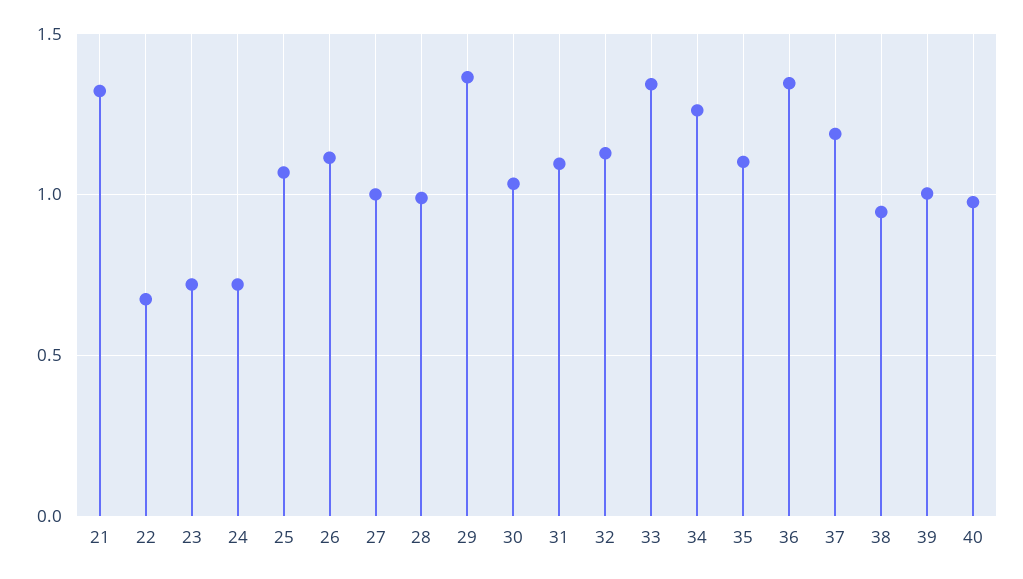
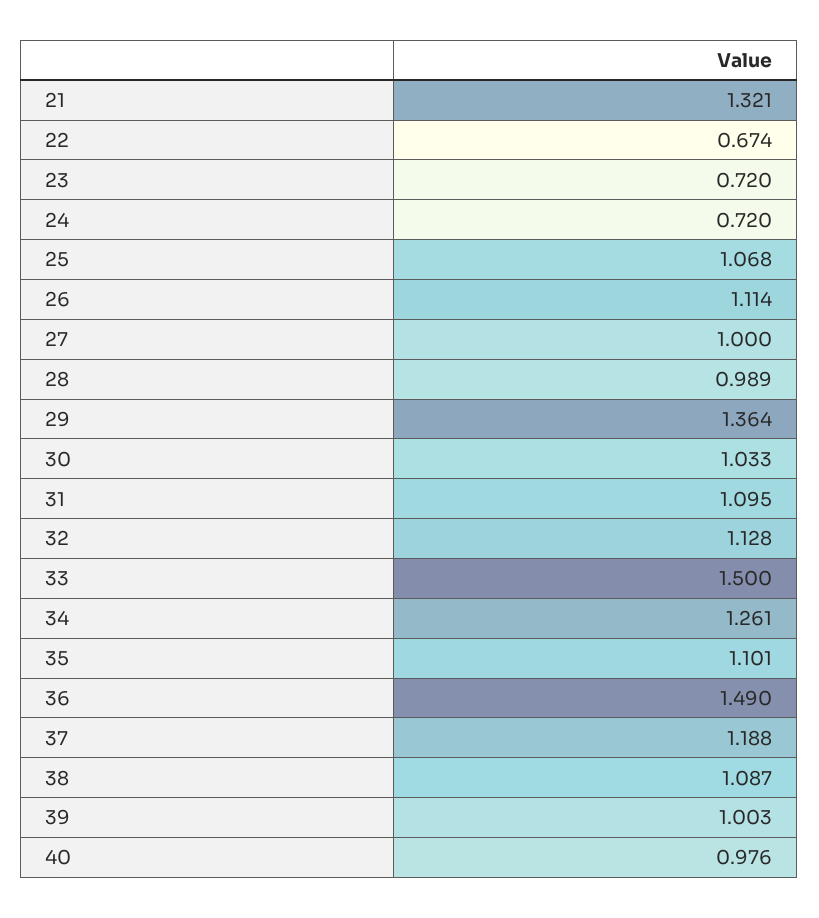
33: 1.35 -> 1.5
36: 1.35 -> 1.49
38: 0.95 -> 1.087

